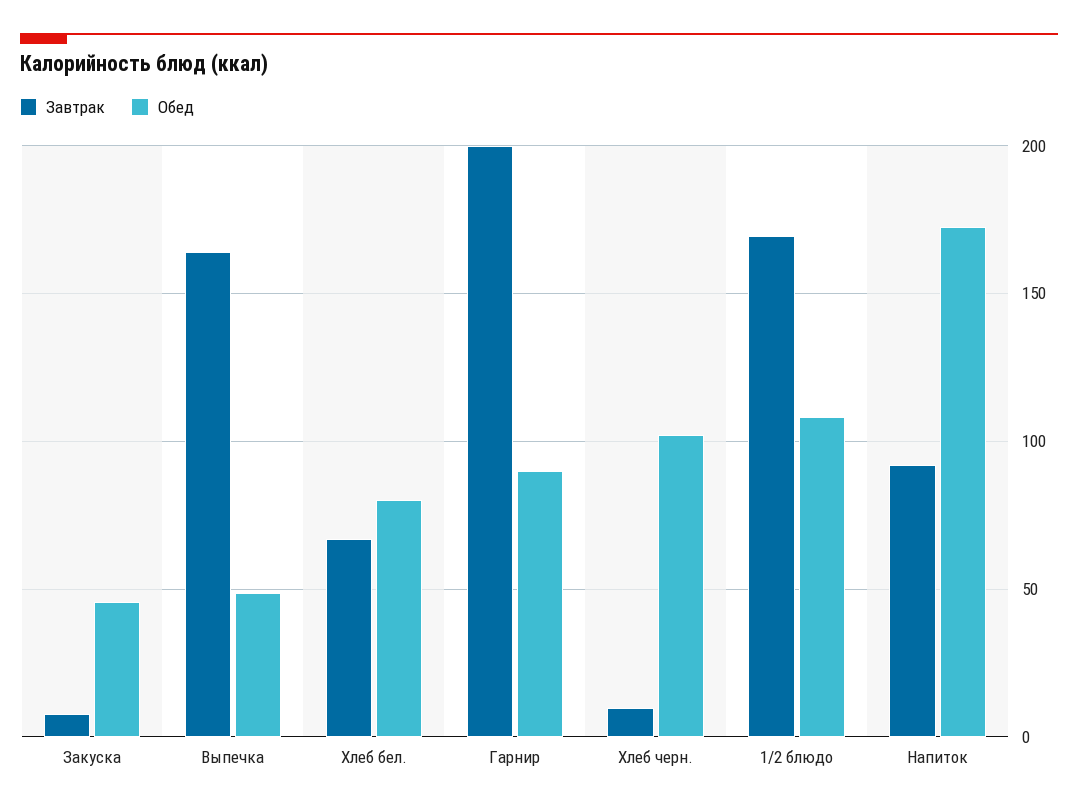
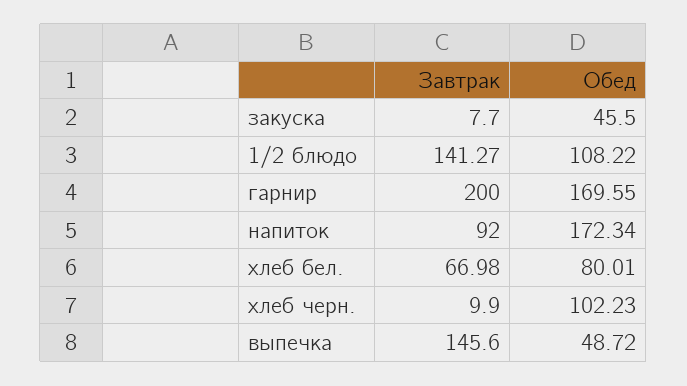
Завтрак, Выпечка: 165 -> 145.6
Обед, Гарнир: 90 -> 169.55
Завтрак, 1/2 блюдо: 170 -> 141.27

